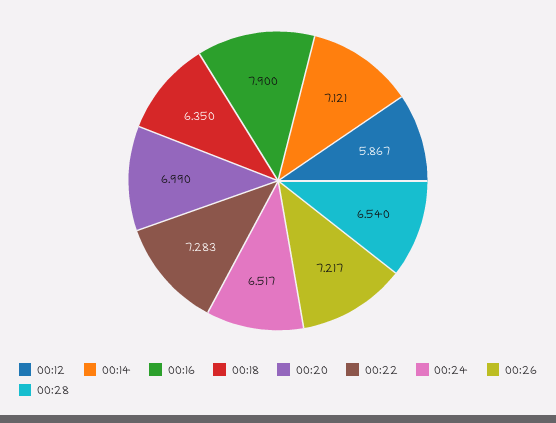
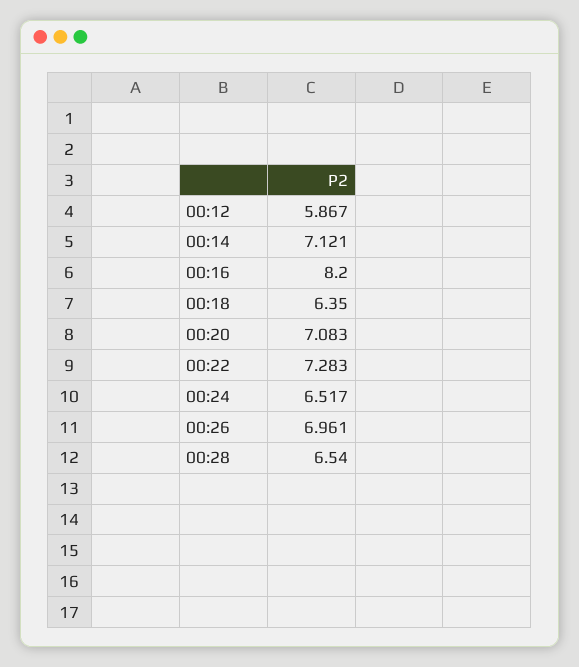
00:16: 7.9 -> 8.2
00:20: 6.99 -> 7.083
00:26: 7.217 -> 6.961

